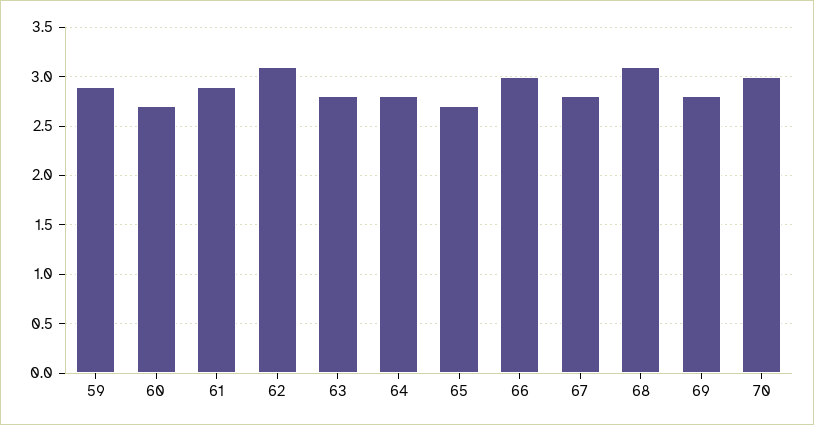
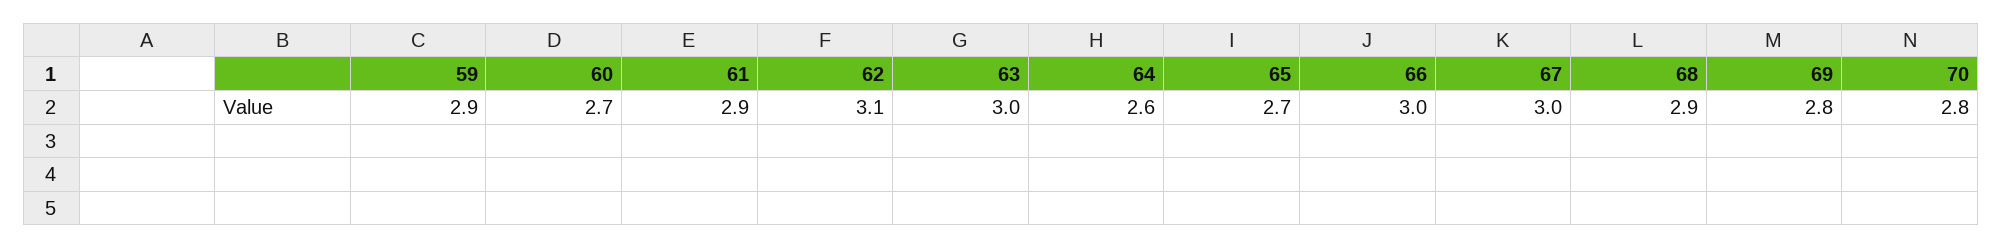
63: 2.8 -> 3
64: 2.8 -> 2.6
67: 2.8 -> 3
68: 3.1 -> 2.9
70: 3 -> 2.8

